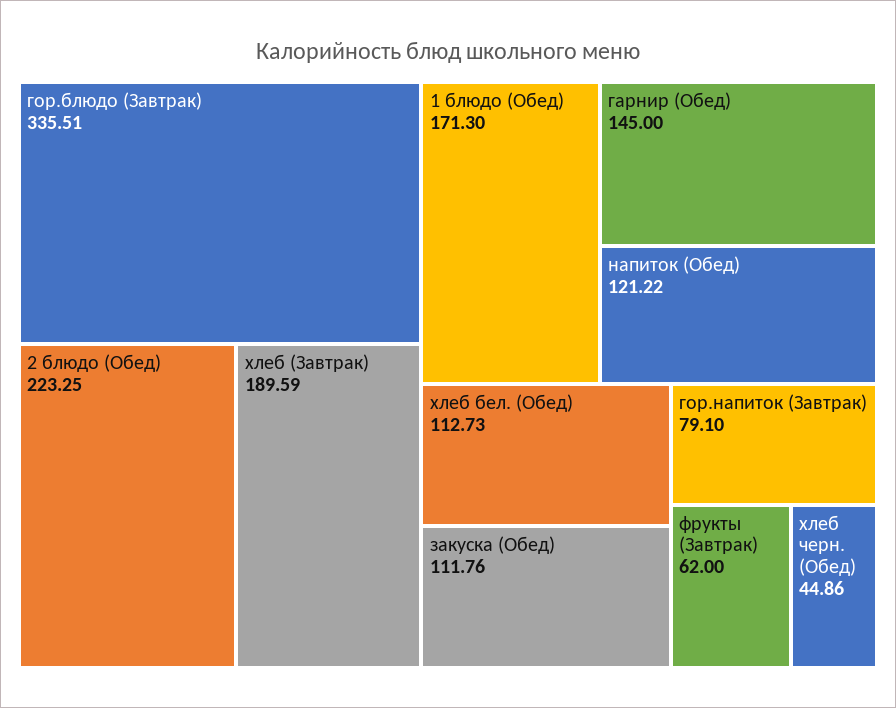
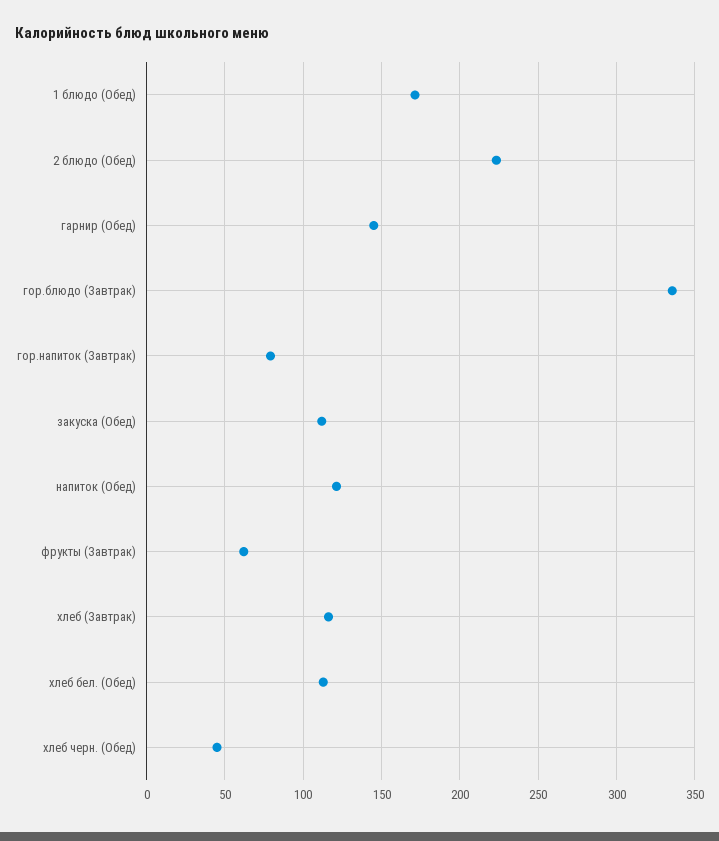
хлеб (Завтрак): 189.59 -> 115

